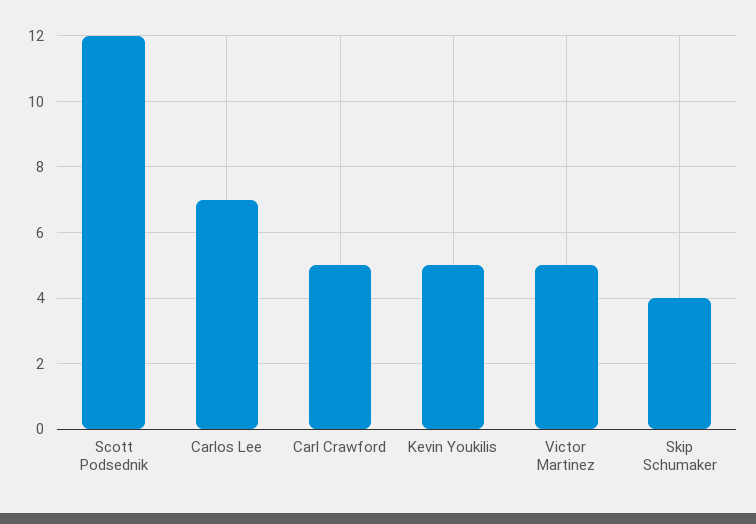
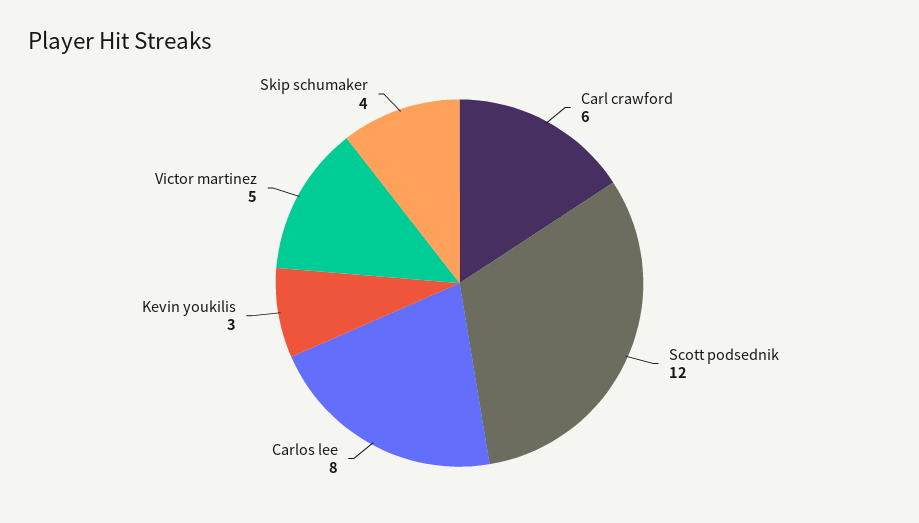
Carlos Lee: 7 -> 8
Carl Crawford: 5 -> 6
Kevin Youkilis: 5 -> 3

